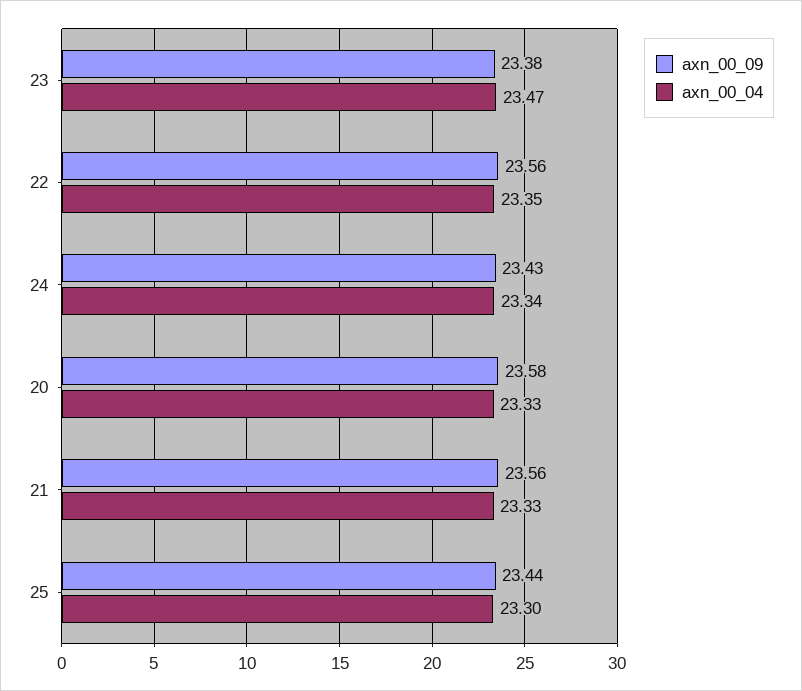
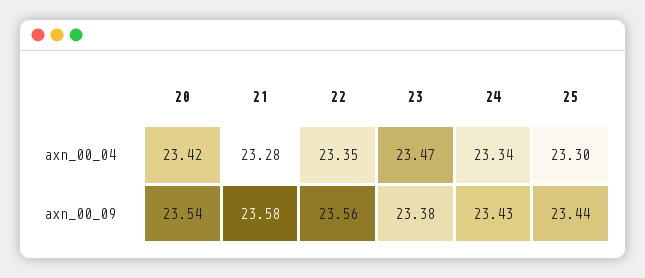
axn_00_09, 20: 23.58 -> 23.54
axn_00_04, 20: 23.33 -> 23.42
axn_00_09, 21: 23.56 -> 23.58
axn_00_04, 21: 23.33 -> 23.28

